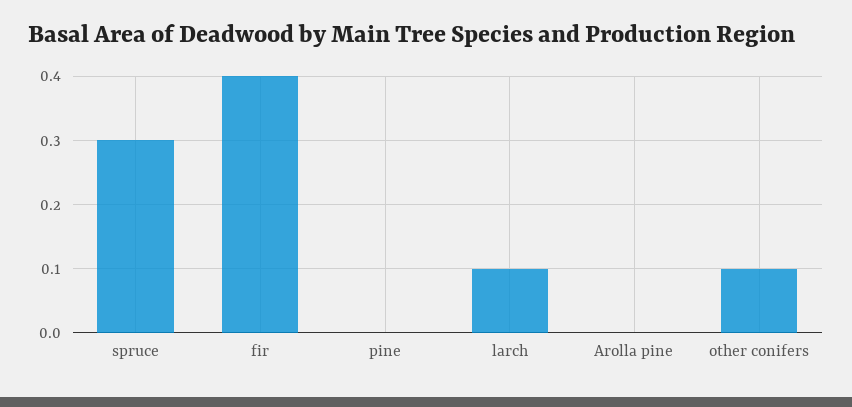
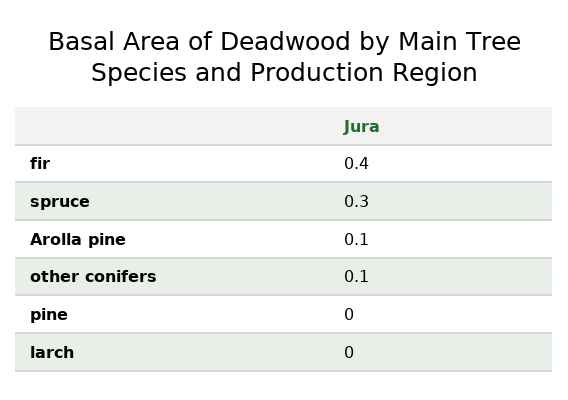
larch: 0.1 -> 0
Arolla pine: 0 -> 0.1

